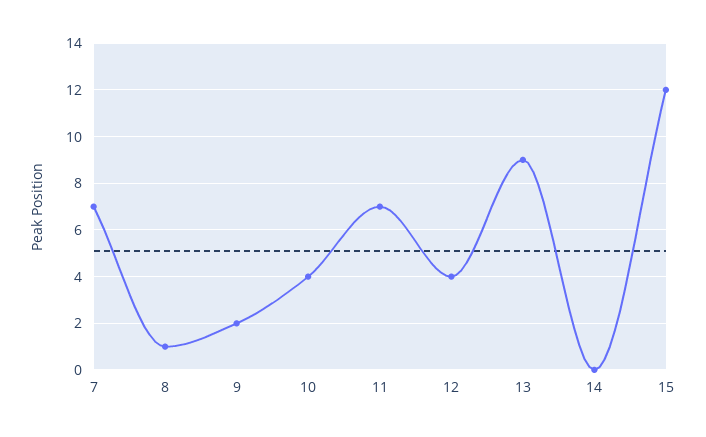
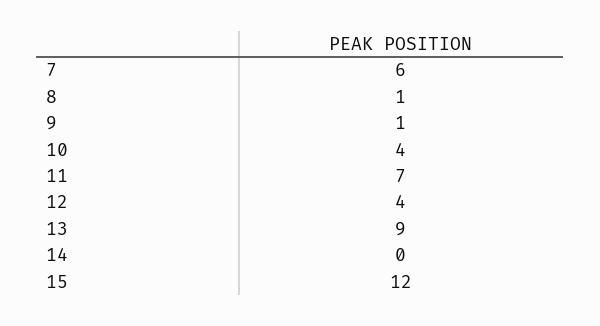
7: 7 -> 6
9: 2 -> 1

